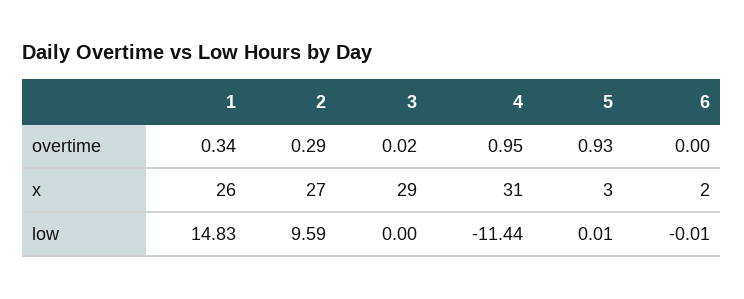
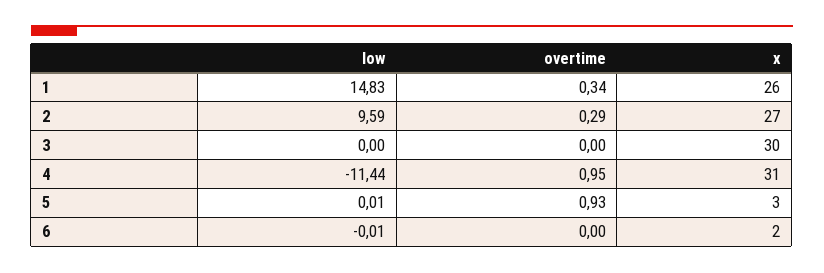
3, overtime: 0.02 -> 0
3, x: 29 -> 30

